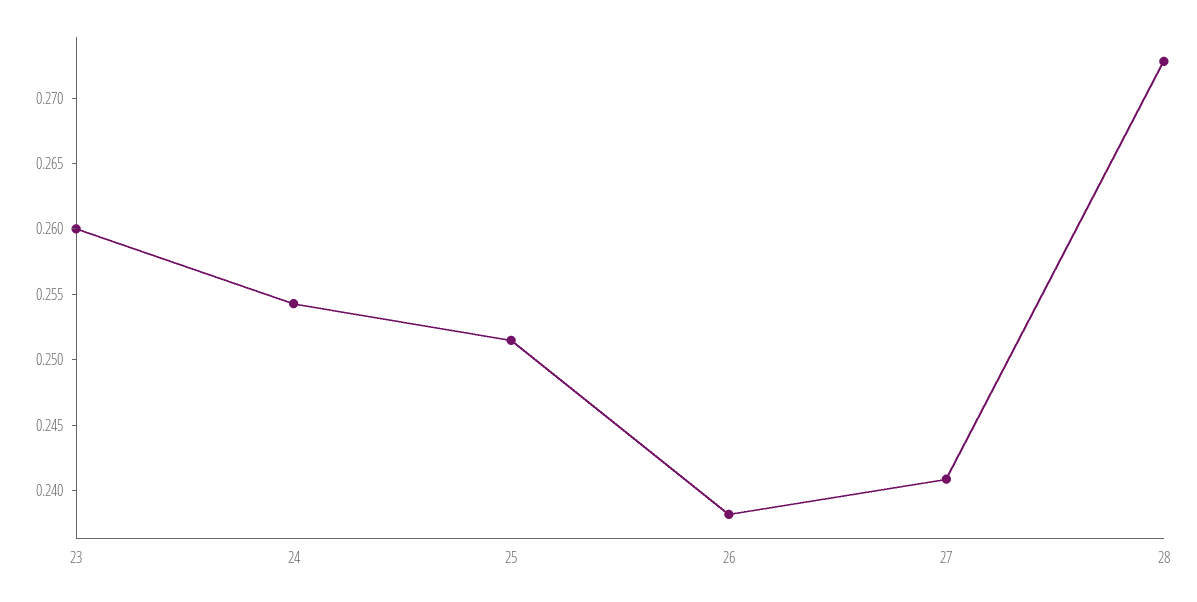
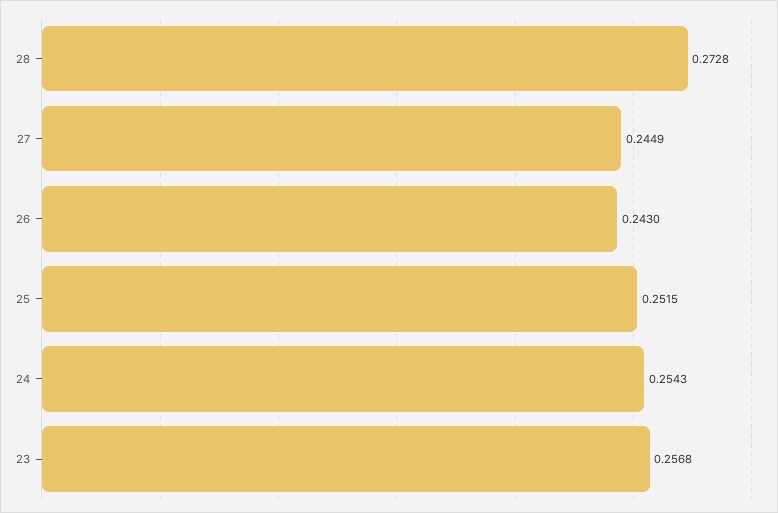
23: 0.26 -> 0.2568
26: 0.238 -> 0.243
27: 0.241 -> 0.2449

